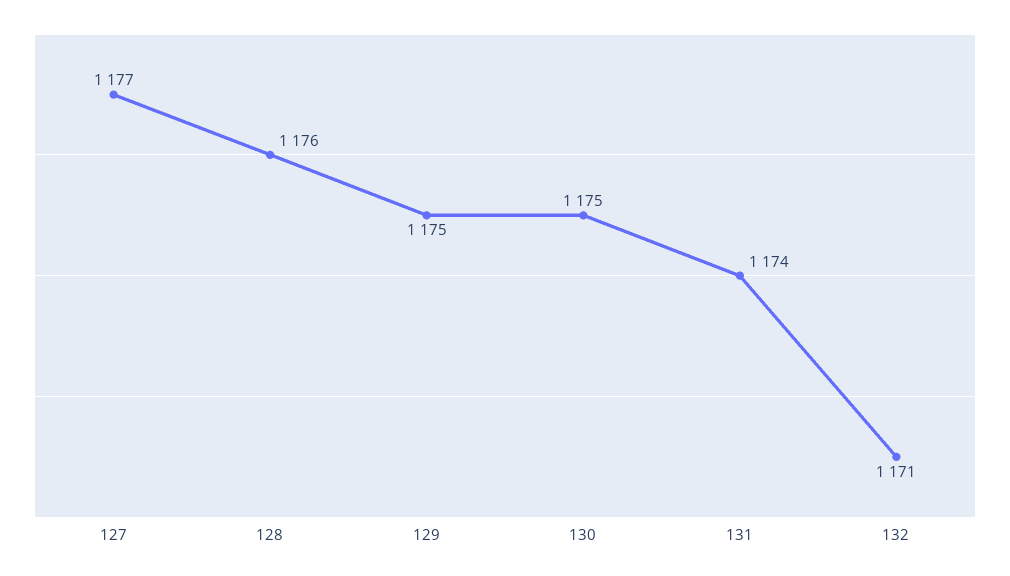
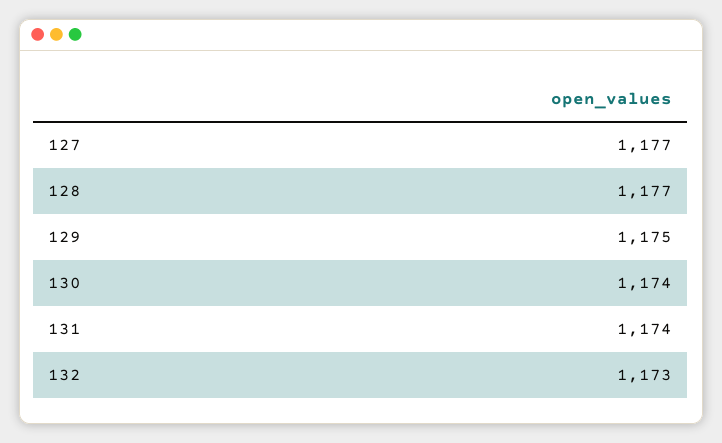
128: 1176 -> 1177
130: 1175 -> 1174
132: 1171 -> 1173

